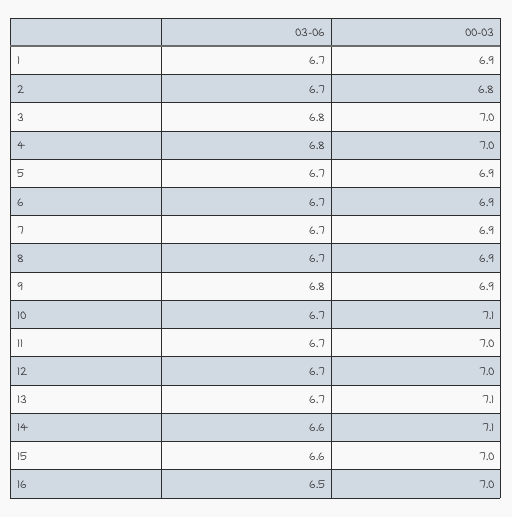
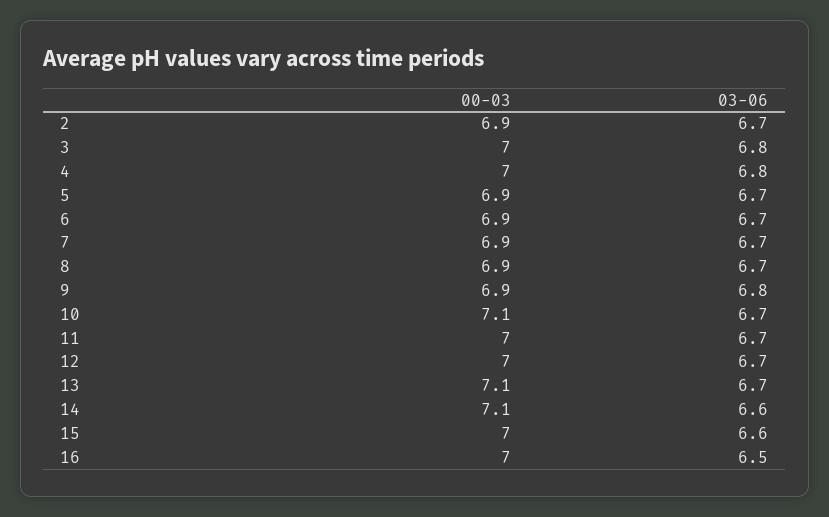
03-06, 1: 6.7 -> none
00-03, 1: 6.9 -> none
00-03, 2: 6.8 -> 6.9

